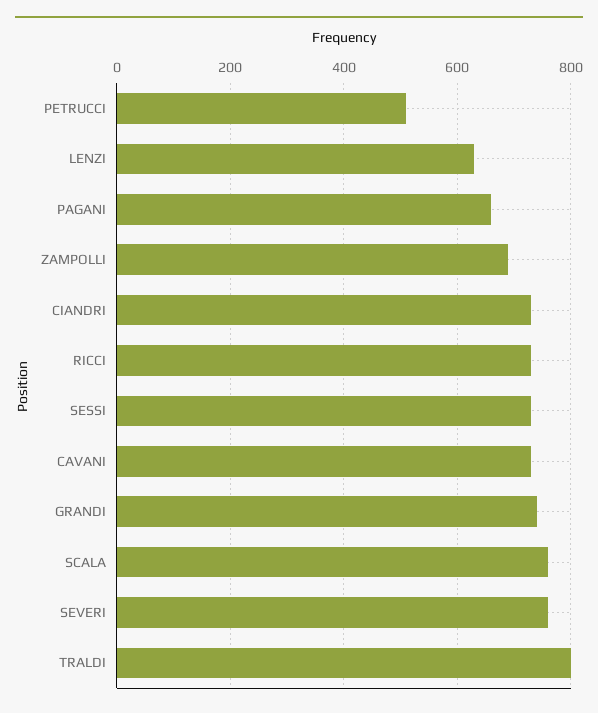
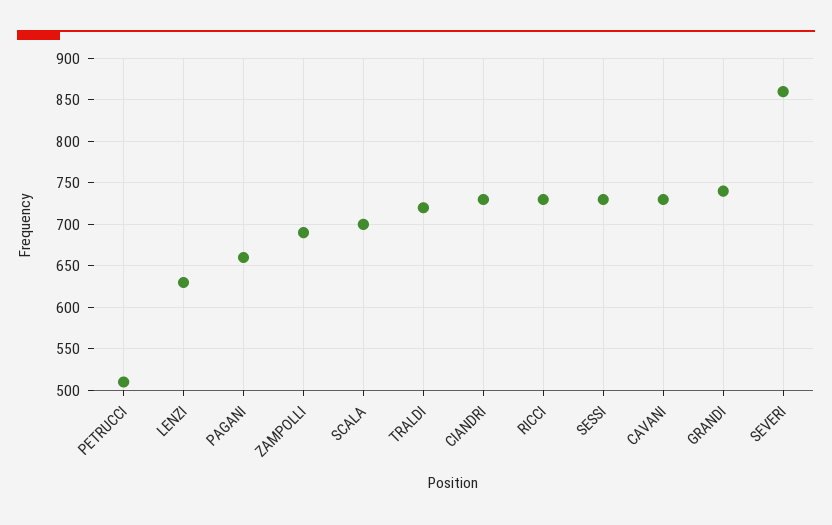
SCALA: 760 -> 700
SEVERI: 760 -> 860
TRALDI: 800 -> 720

